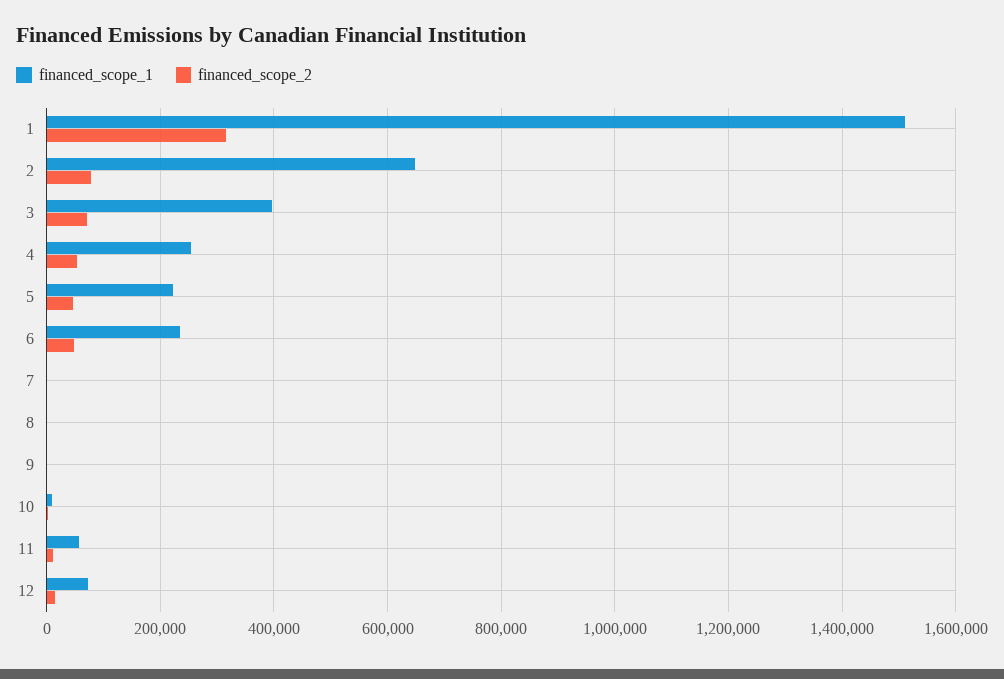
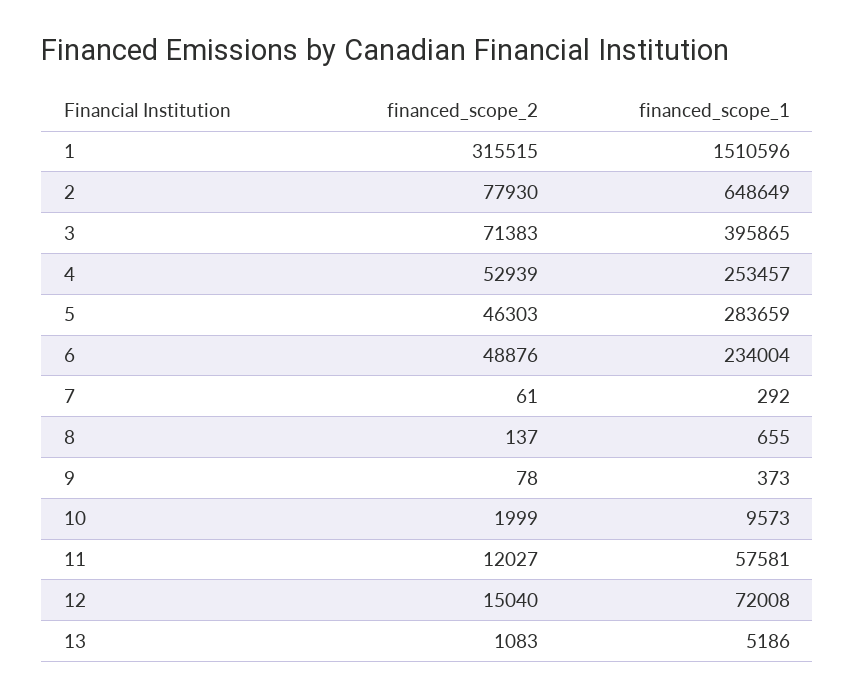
financed_scope_1, 5: 220000 -> 283659
financed_scope_2, 13: none -> 1083
financed_scope_1, 13: none -> 5186

